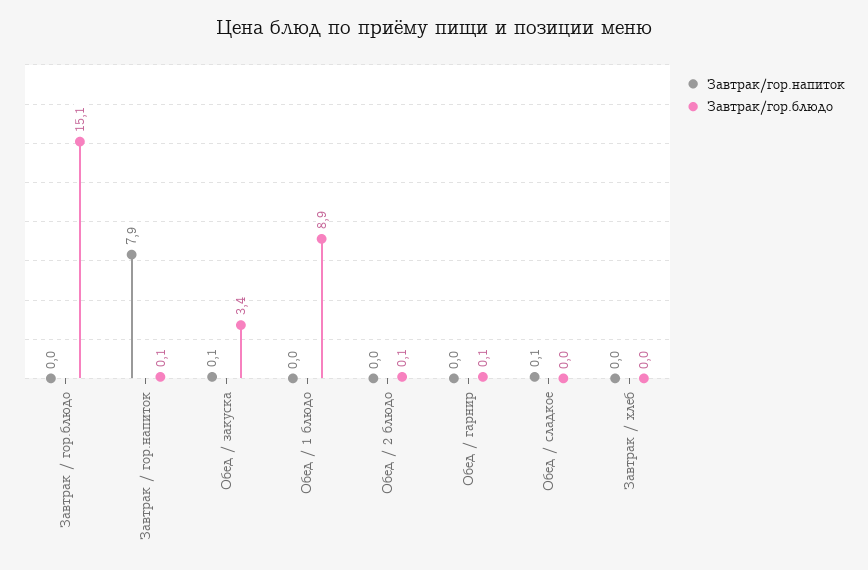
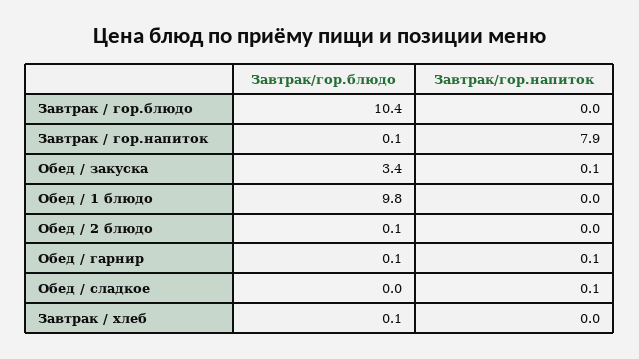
Завтрак/гор.блюдо, Завтрак / гор.блюдо: 15.1 -> 10.4
Завтрак/гор.блюдо, Обед / 1 блюдо: 8.9 -> 9.8
Завтрак/гор.напиток, Обед / гарнир: 0 -> 0.1
Завтрак/гор.блюдо, Завтрак / хлеб: 0 -> 0.1

